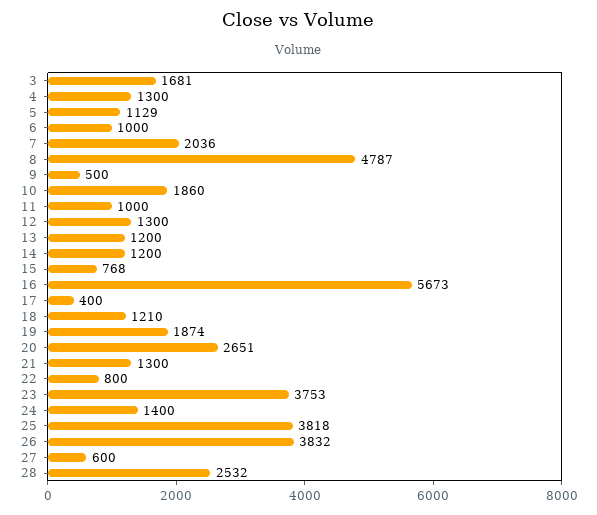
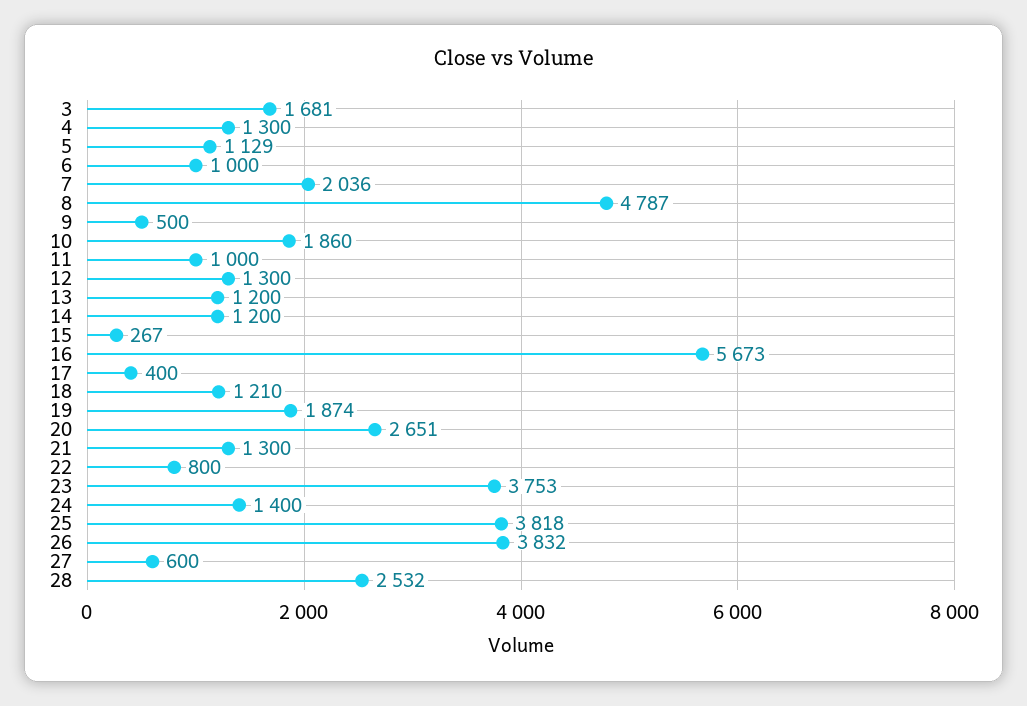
15: 768 -> 267

